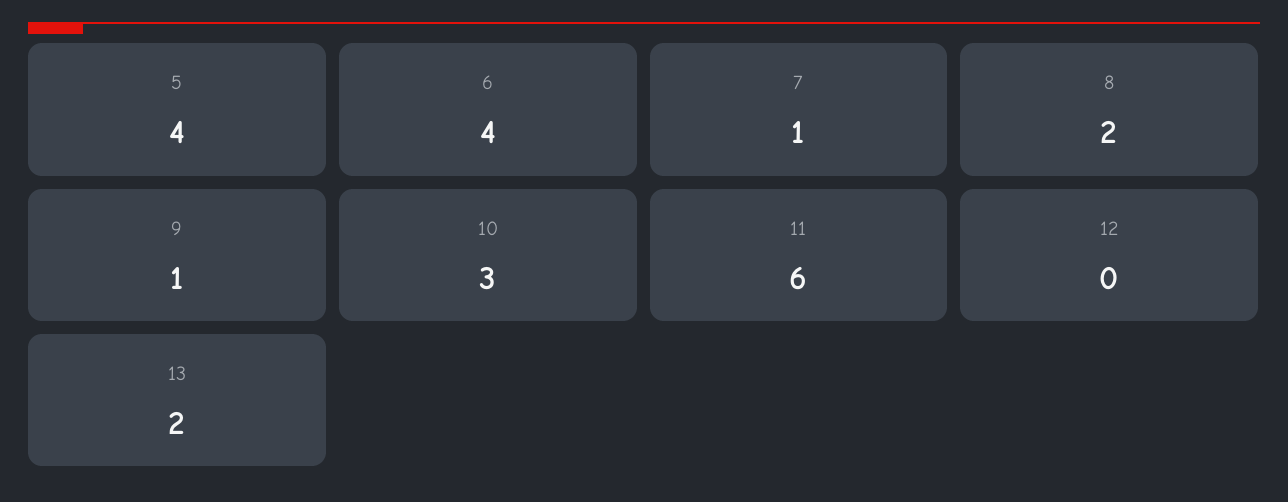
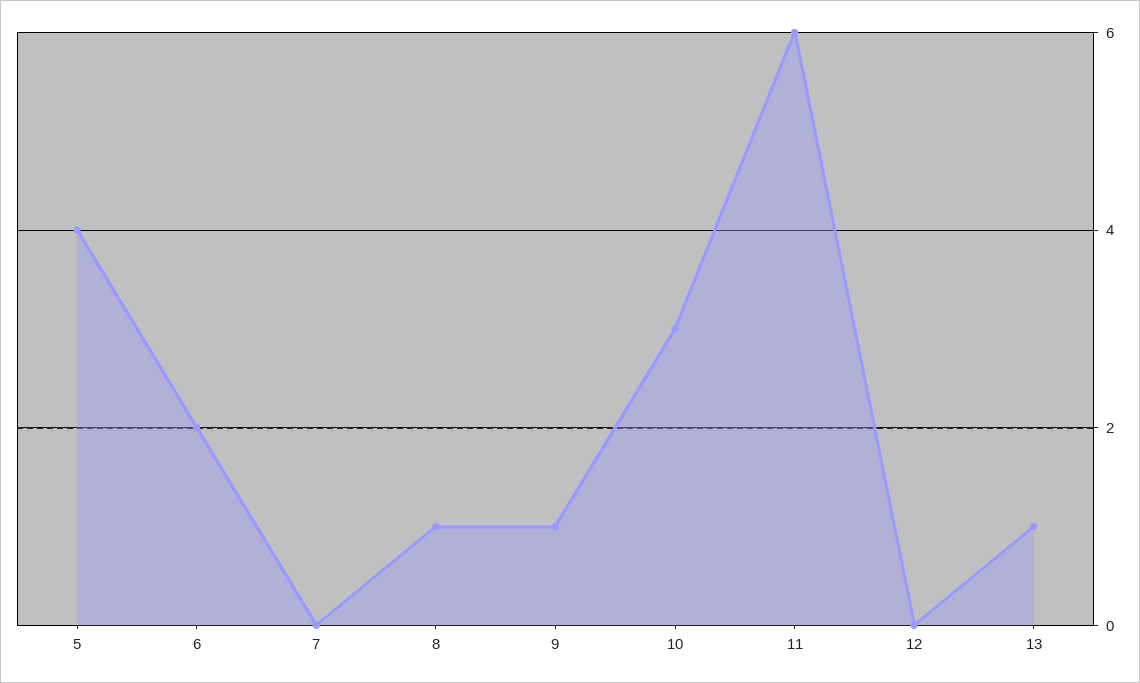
6: 4 -> 2
7: 1 -> 0
8: 2 -> 1
13: 2 -> 1

